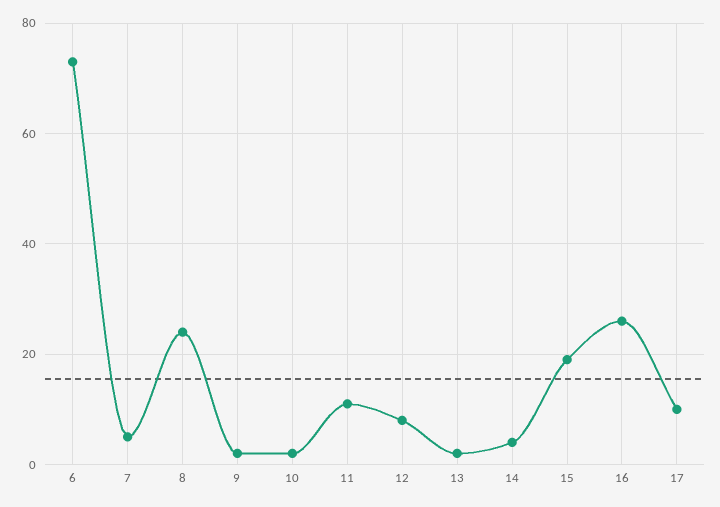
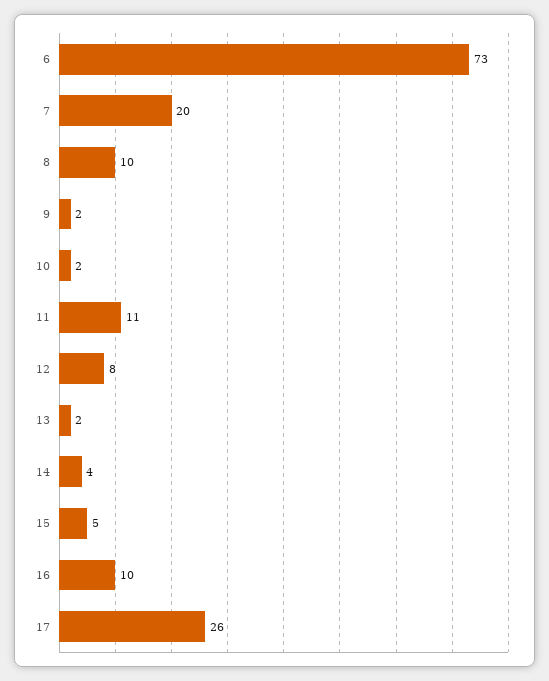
7: 5 -> 20
8: 25 -> 10
15: 20 -> 5
16: 25 -> 10
17: 10 -> 26

